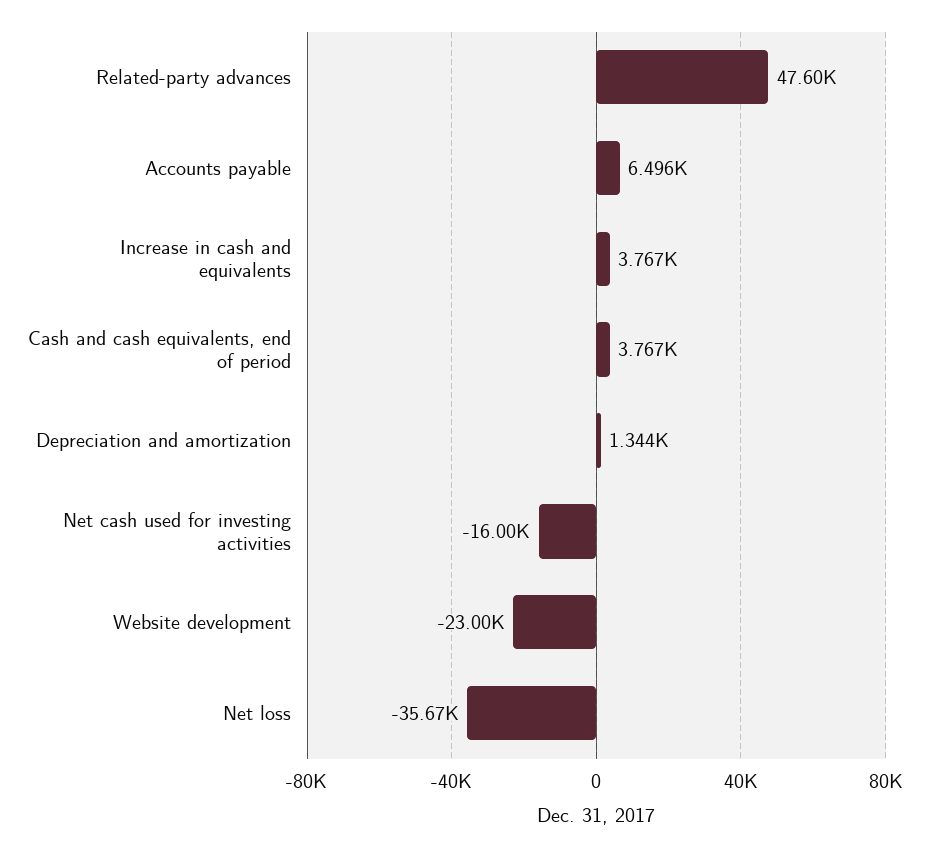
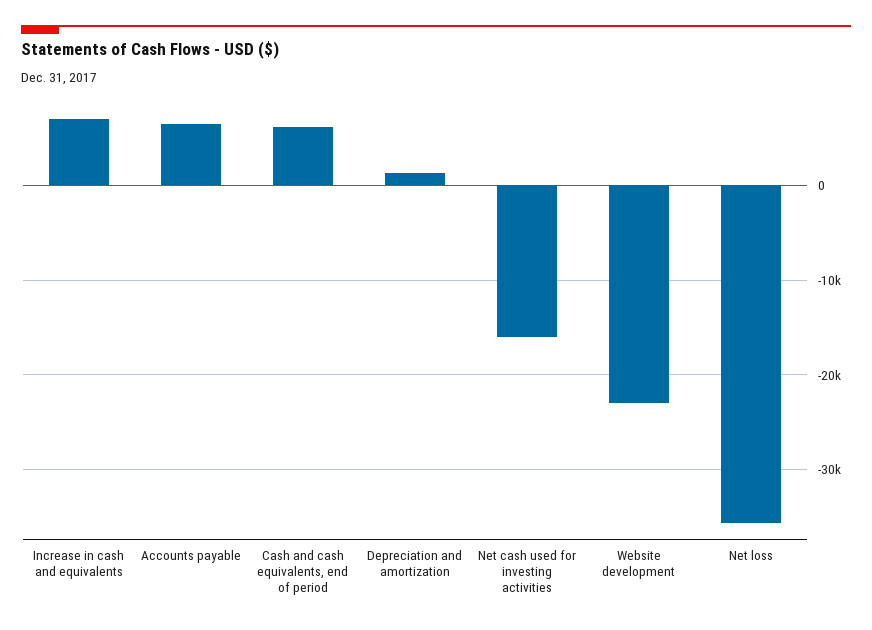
Related-party advances: 47600 -> none
Increase in cash and equivalents: 3767 -> 7000
Cash and cash equivalents, end of period: 3767 -> 6000

